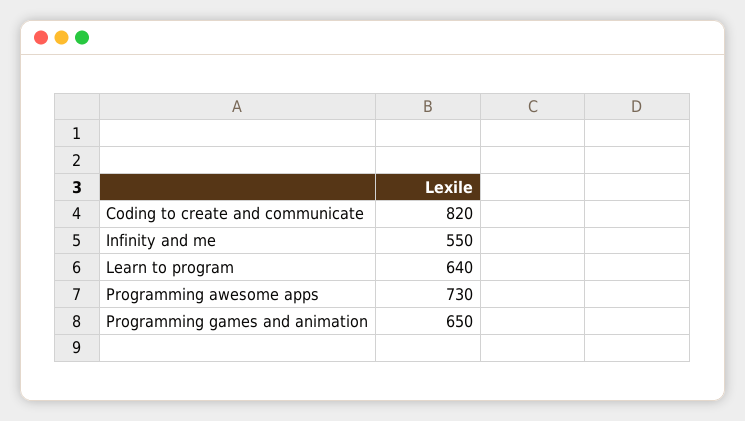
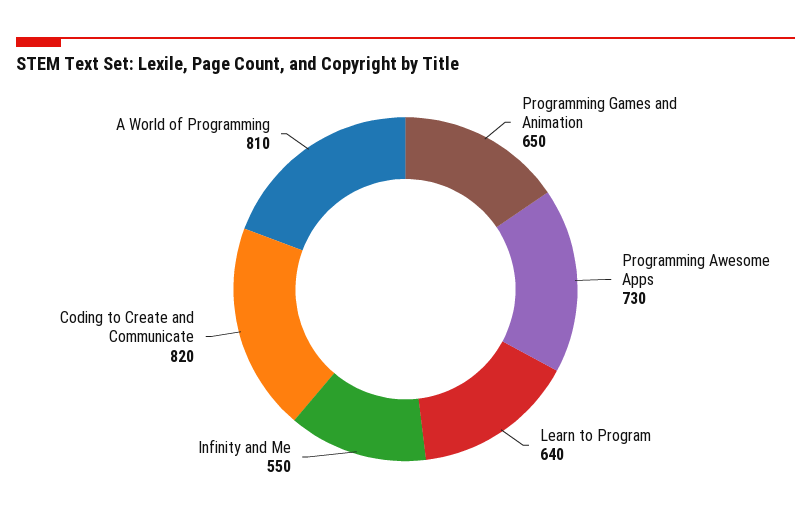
A World of Programming: none -> 810

